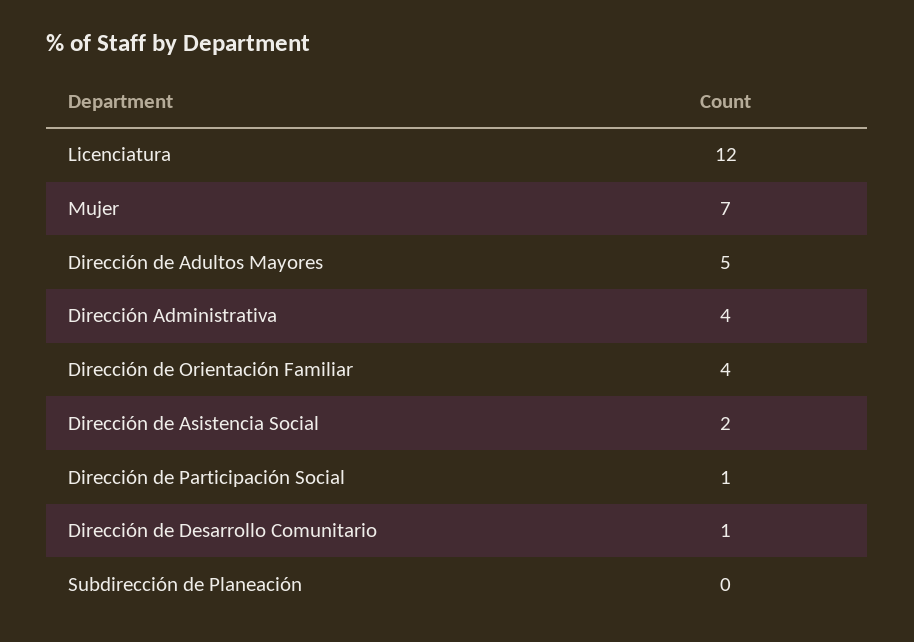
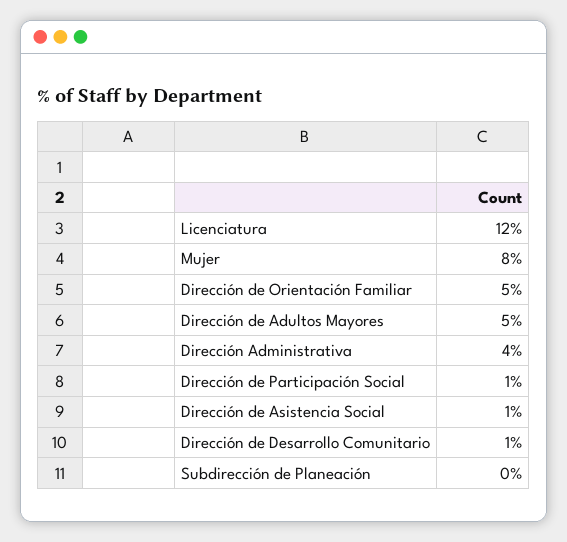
Mujer: 7 -> 8
Dirección de Orientación Familiar: 4 -> 5
Dirección de Asistencia Social: 2 -> 1

